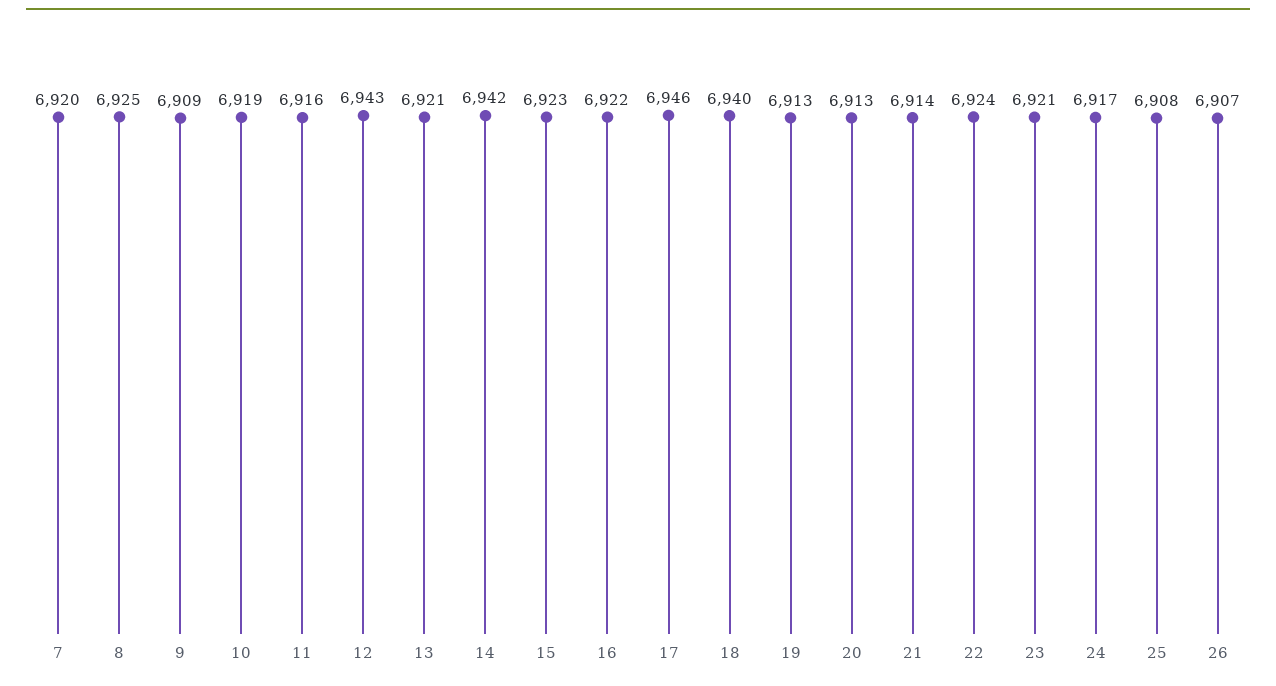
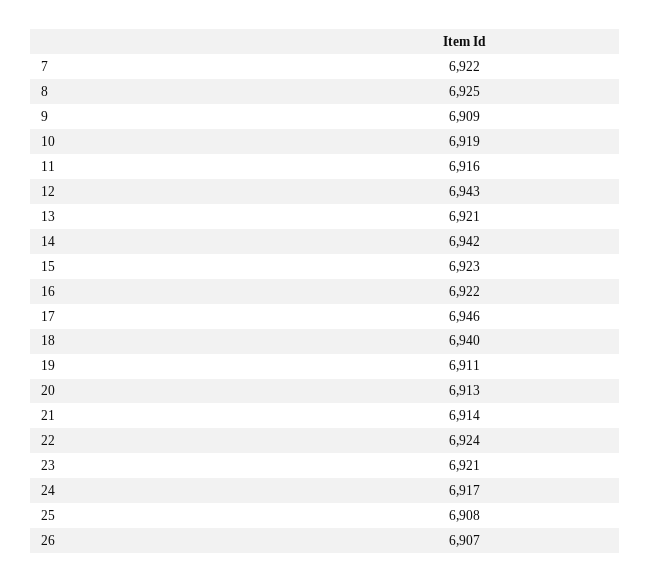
7: 6920 -> 6922
19: 6913 -> 6911

